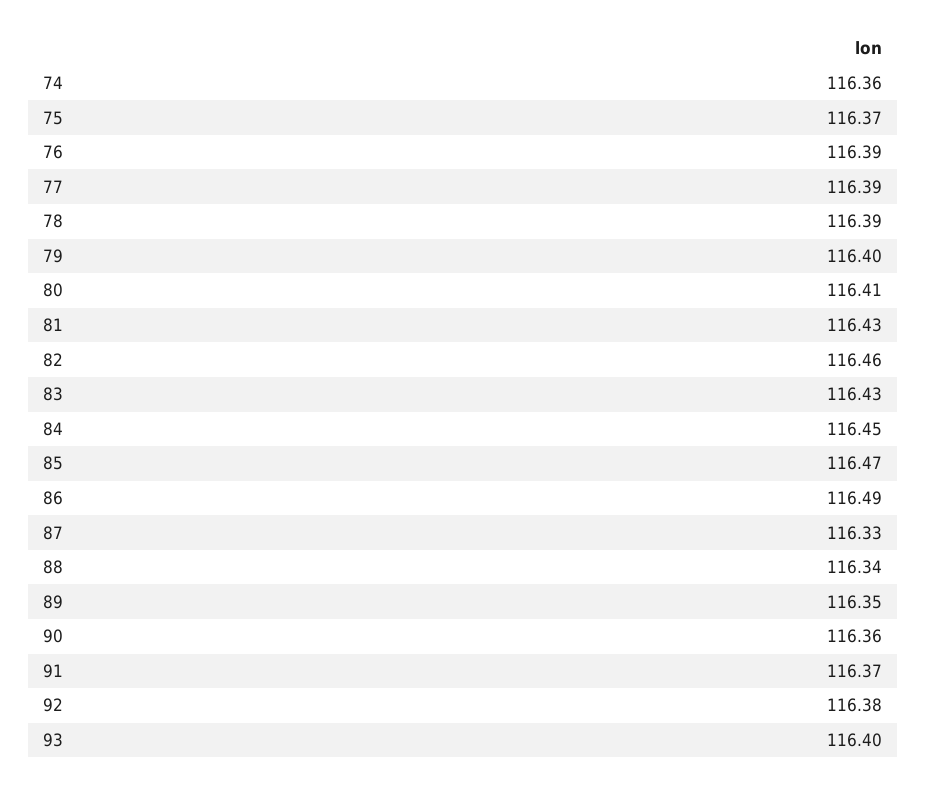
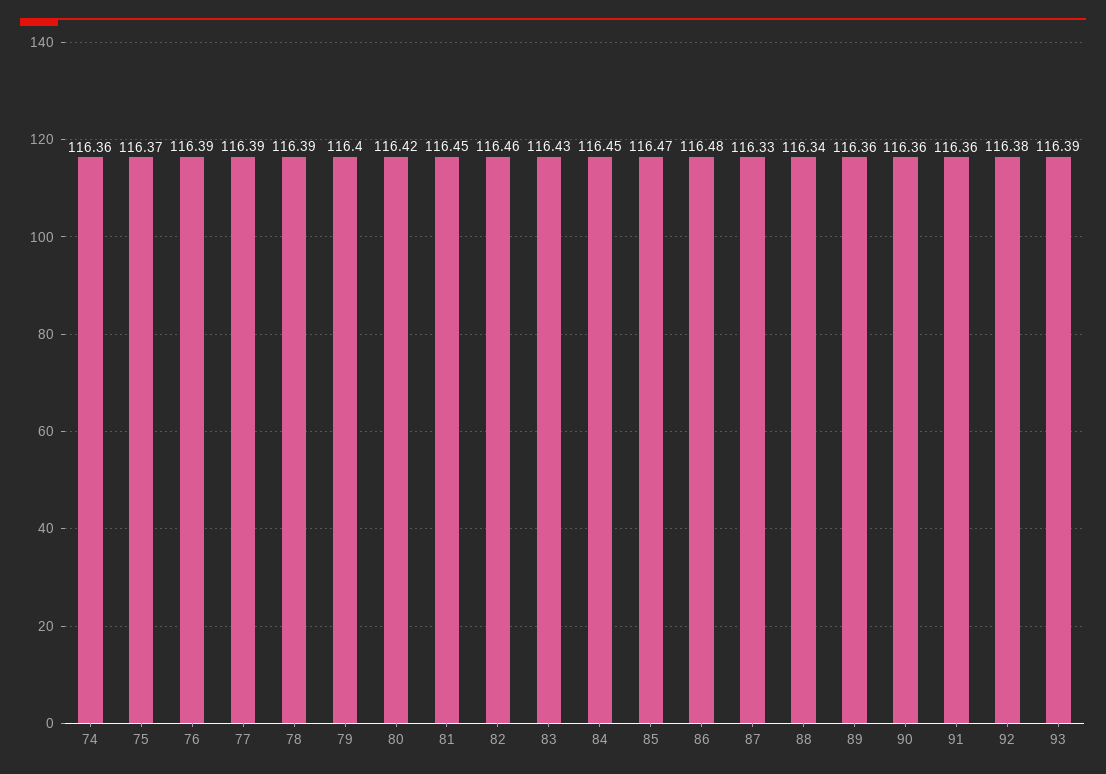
80: 116.41 -> 116.42
81: 116.43 -> 116.45
86: 116.49 -> 116.48
89: 116.35 -> 116.36
91: 116.37 -> 116.36
93: 116.4 -> 116.39

